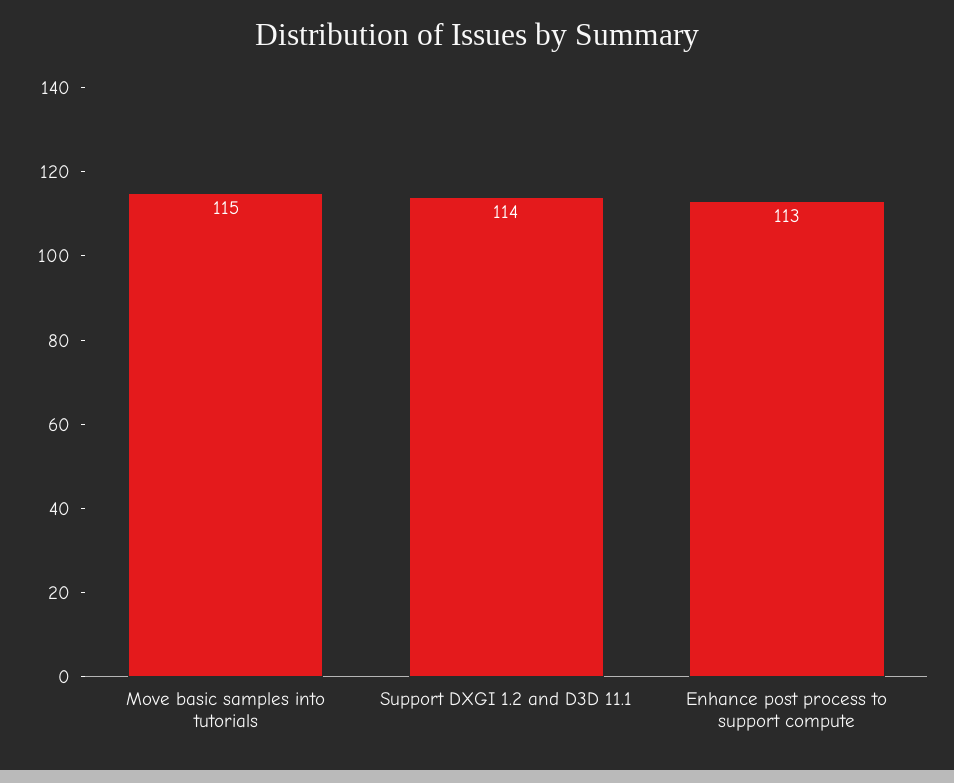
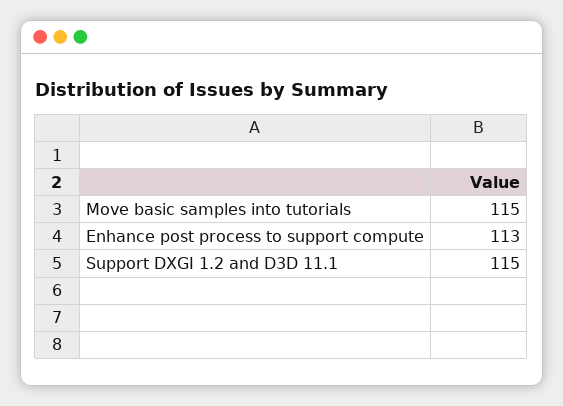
Support DXGI 1.2 and D3D 11.1: 114 -> 115

